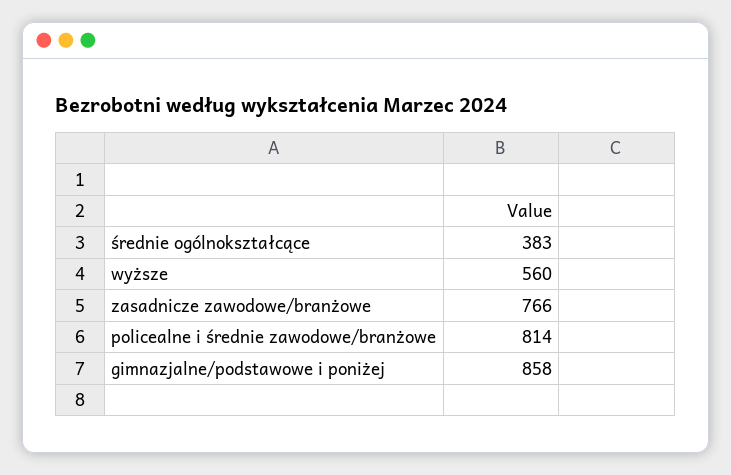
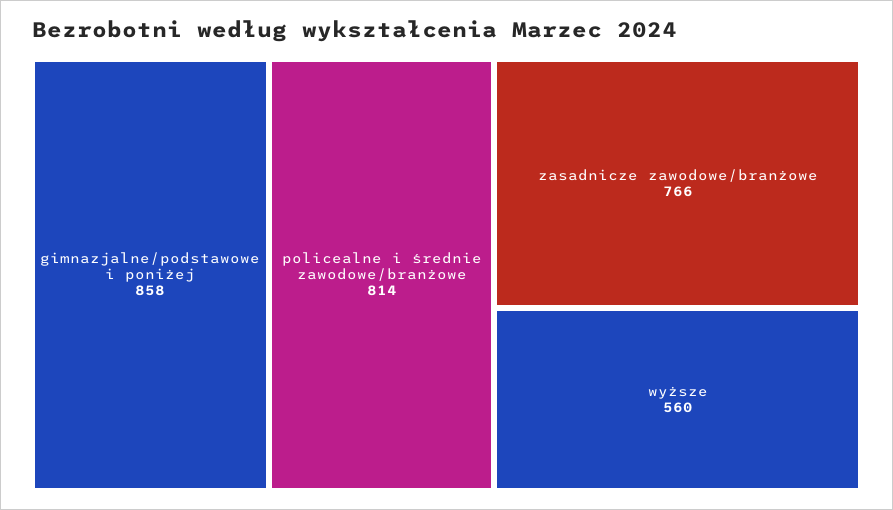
średnie ogólnokształcące: 383 -> none

